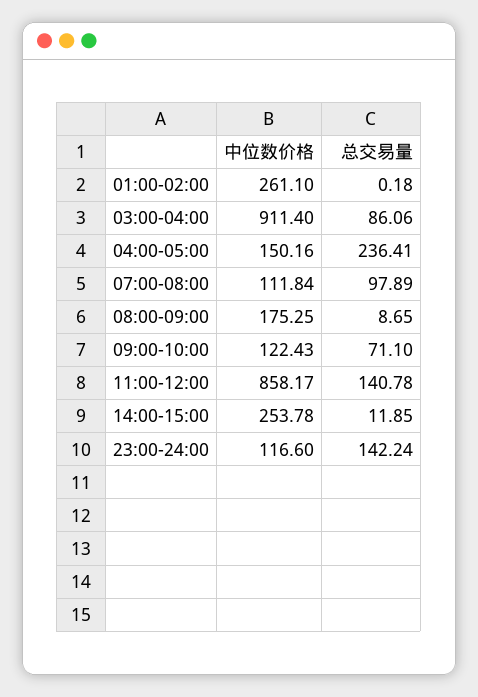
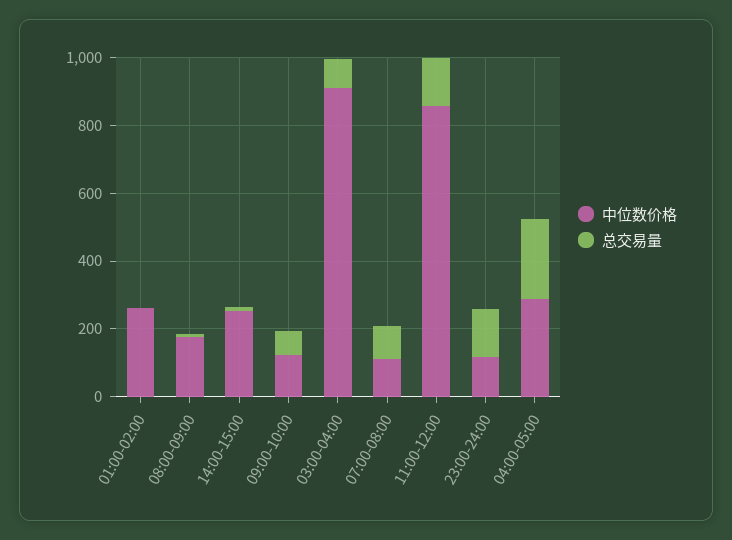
中位数价格, 04:00-05:00: 150.16 -> 300

